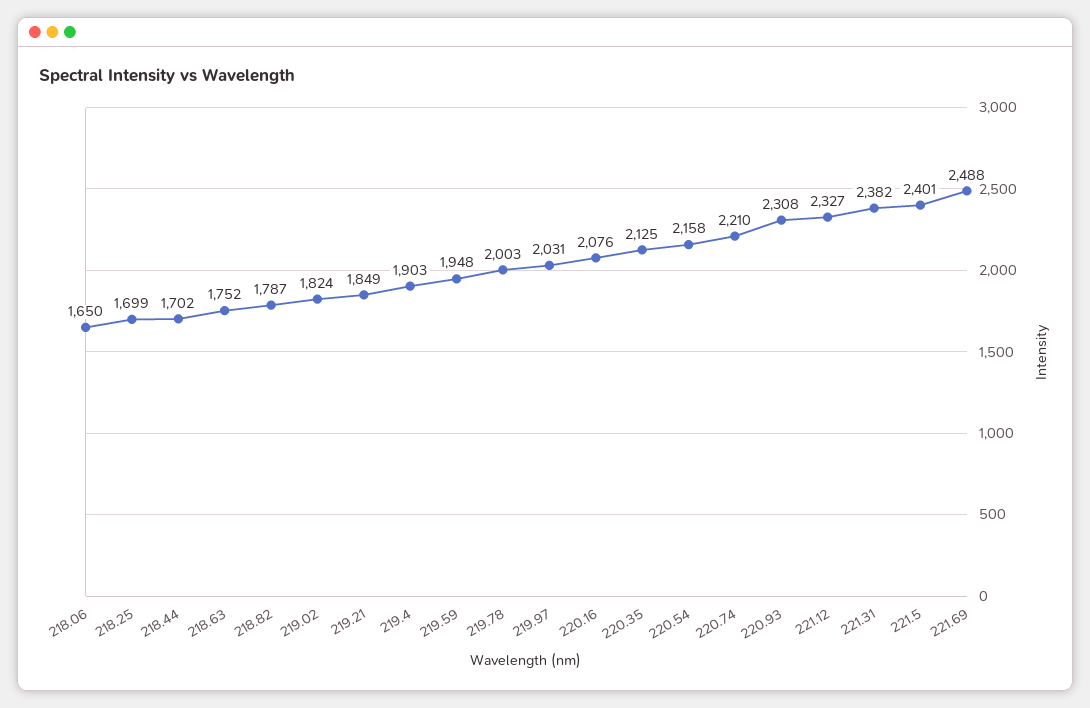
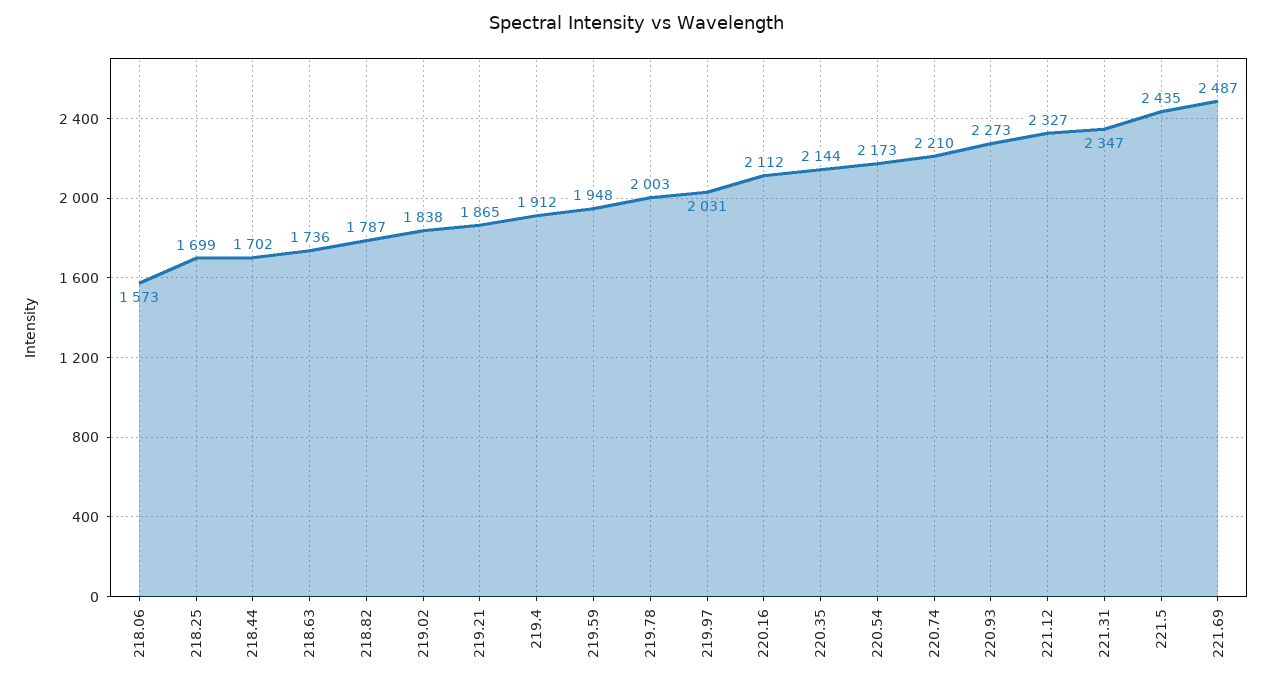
218.06: 1650 -> 1573
218.63: 1752 -> 1736
219.02: 1824 -> 1838
219.21: 1849 -> 1865
219.4: 1903 -> 1912
220.16: 2076 -> 2112
220.35: 2125 -> 2144
220.54: 2158 -> 2173
220.93: 2308 -> 2273
221.31: 2382 -> 2347
221.5: 2401 -> 2435
221.69: 2488 -> 2487

